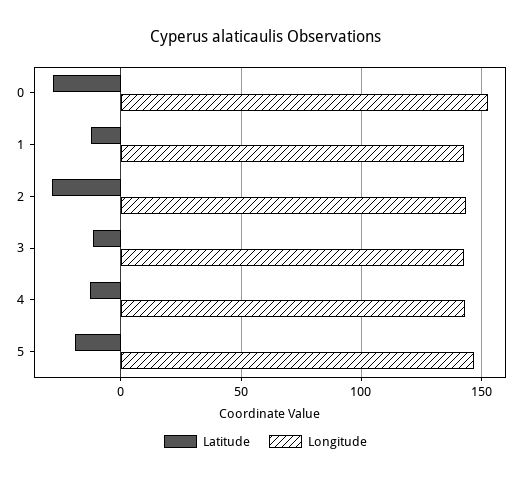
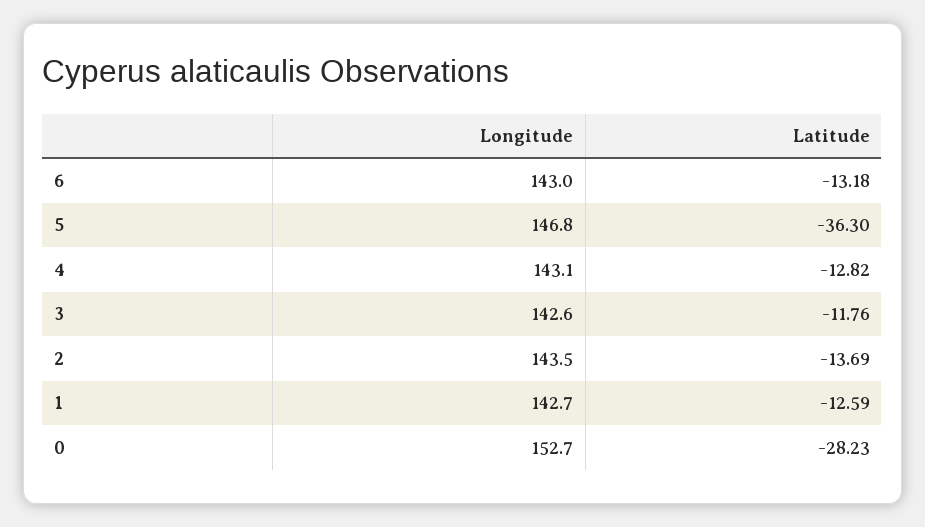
Latitude, 2: -30 -> -13.69
Latitude, 5: -20 -> -36.3
Longitude, 6: none -> 143
Latitude, 6: none -> -13.18

